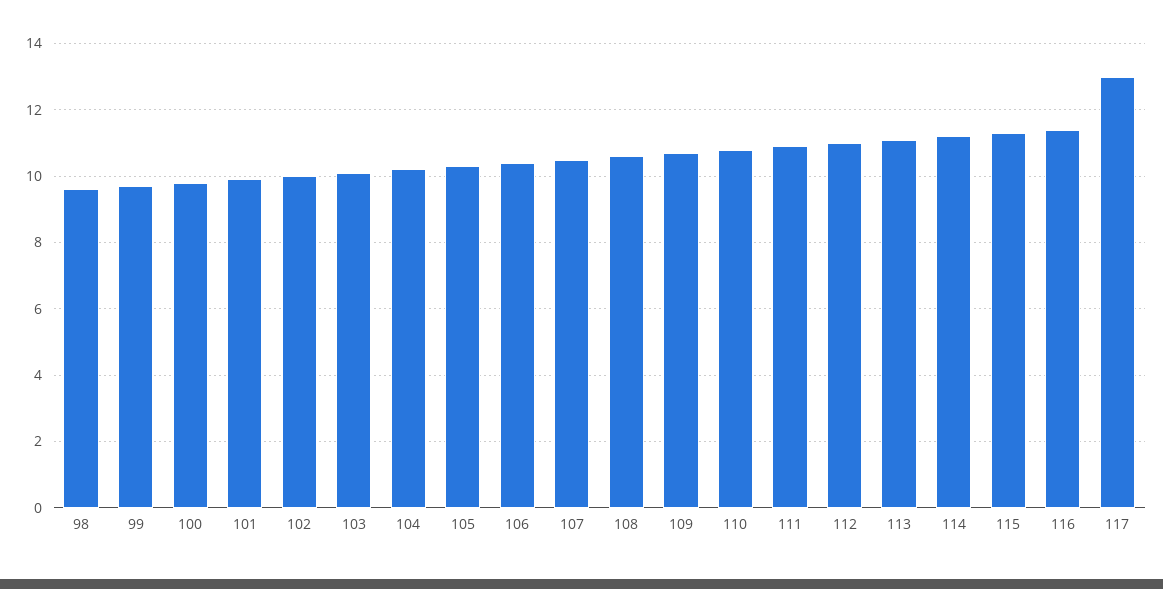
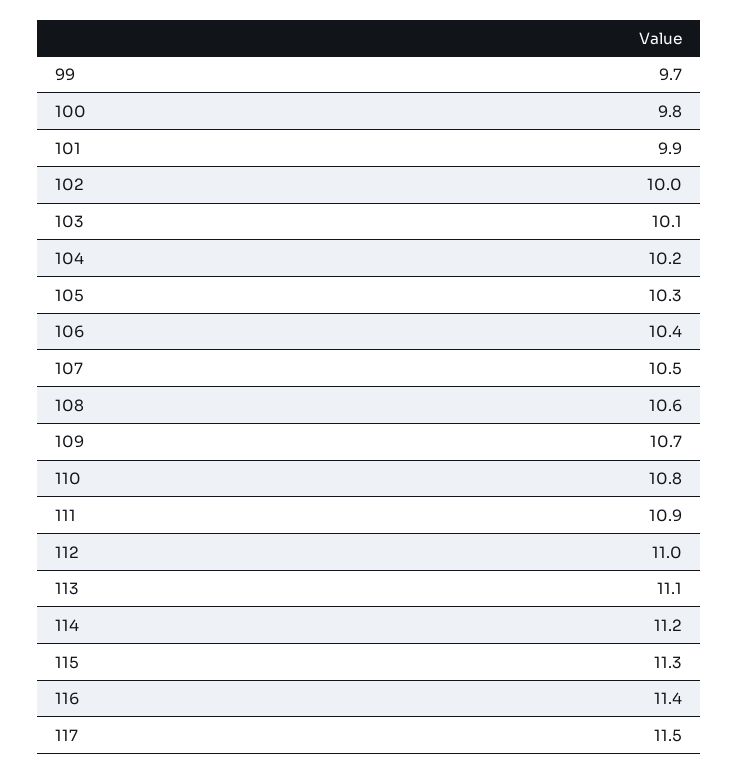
98: 9.5 -> none
117: 13 -> 11.5

